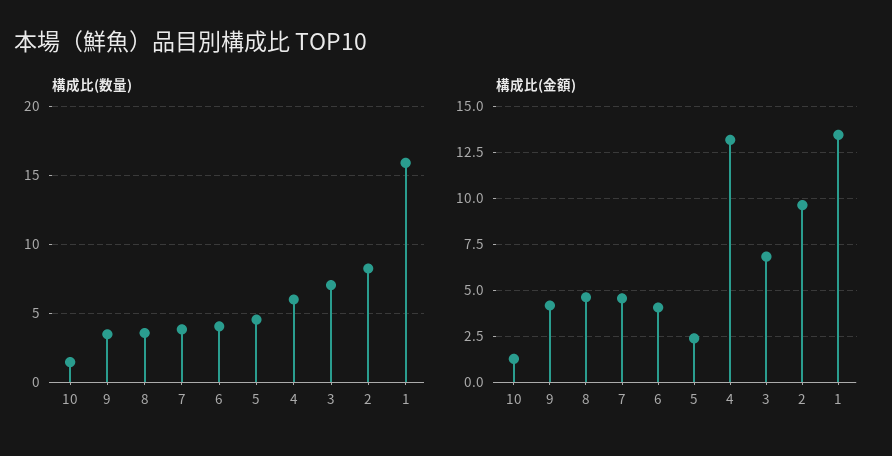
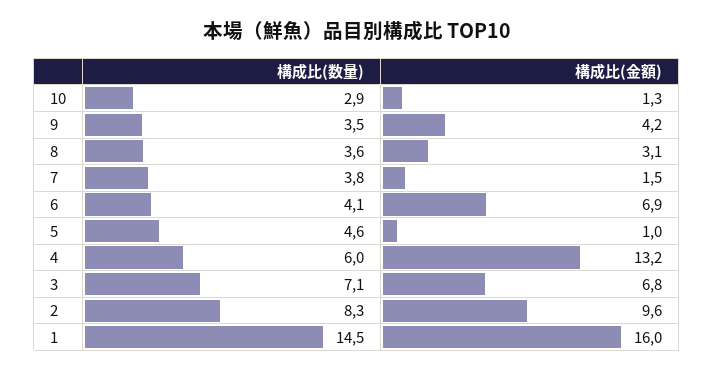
構成比(数量), 10: 1.5 -> 2.9
構成比(数量), 1: 16 -> 14.5
構成比(金額), 8: 4.5 -> 3.1
構成比(金額), 7: 4.5 -> 1.5
構成比(金額), 6: 4 -> 6.9
構成比(金額), 5: 2.5 -> 1
構成比(金額), 1: 13.5 -> 16

